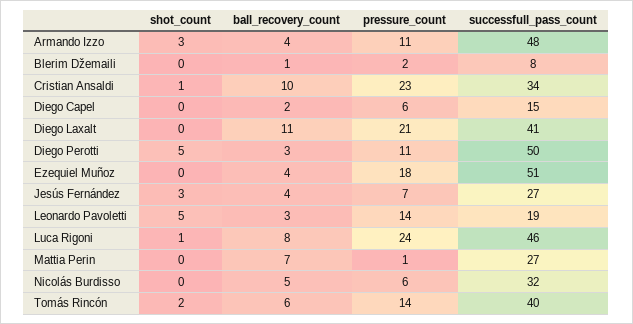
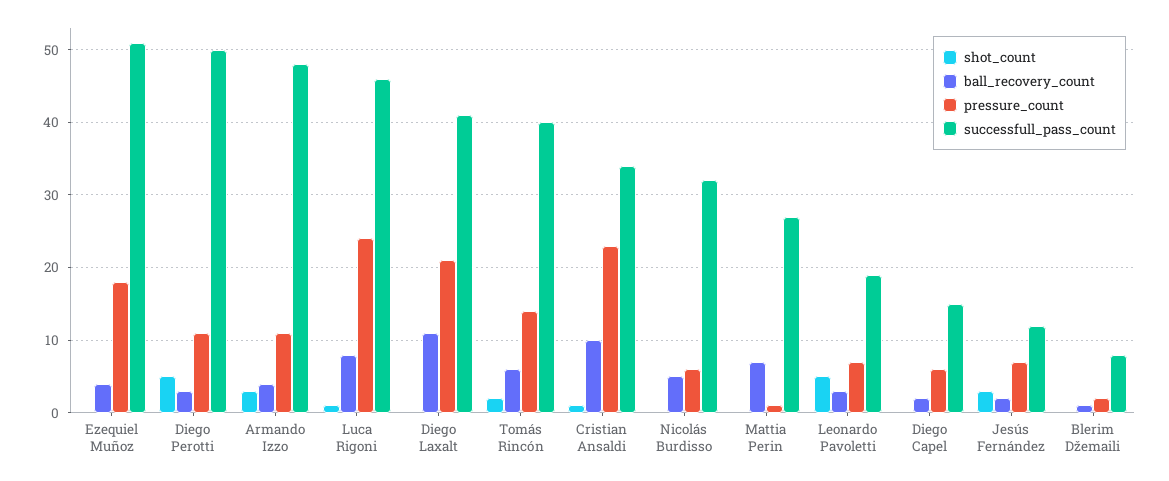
ball_recovery_count, Jesús Fernández: 4 -> 2
successfull_pass_count, Jesús Fernández: 27 -> 12
pressure_count, Leonardo Pavoletti: 14 -> 7

